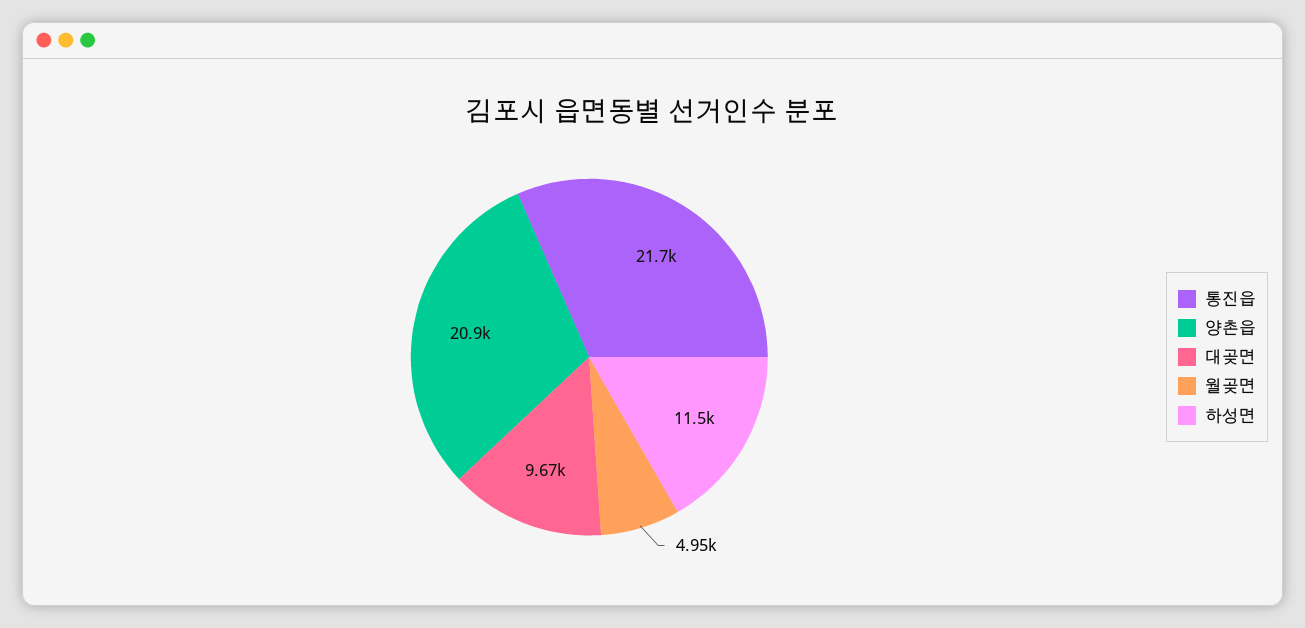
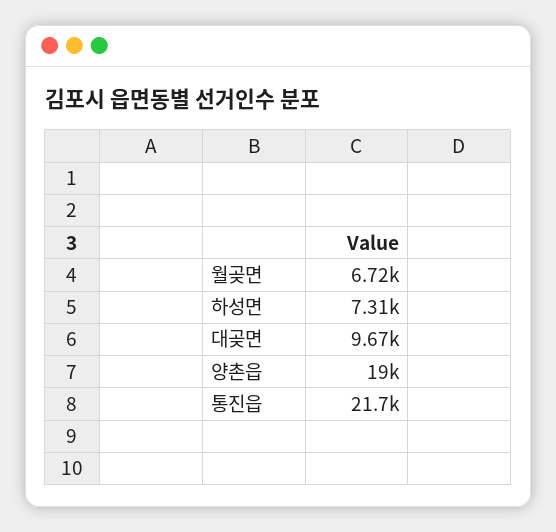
양촌읍: 20900 -> 19000
월곶면: 4950 -> 6720
하성면: 11500 -> 7310

